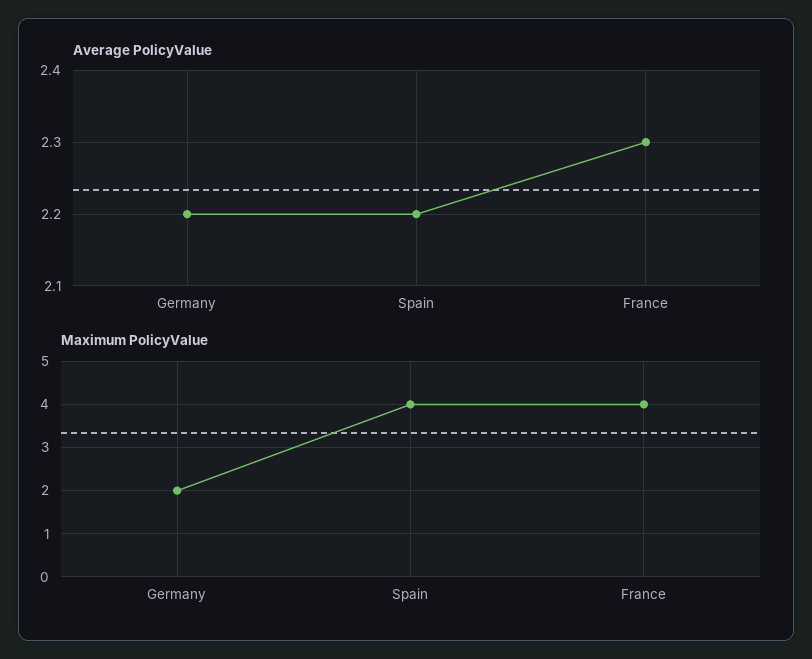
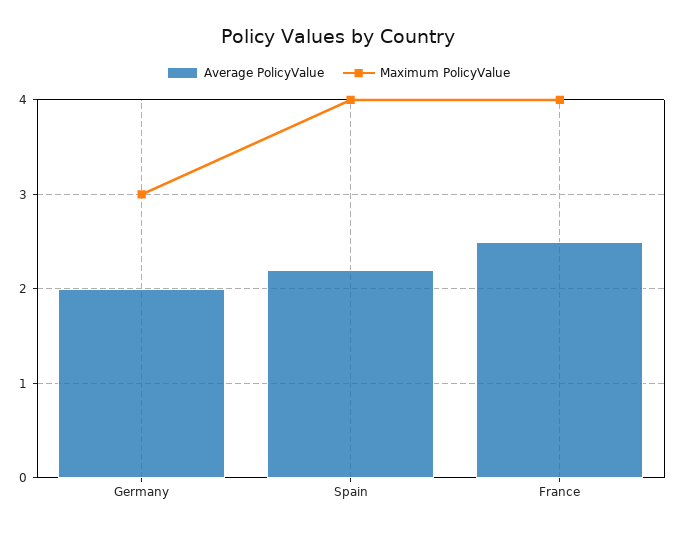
Average PolicyValue, Germany: 2.2 -> 2
Average PolicyValue, France: 2.3 -> 2.5
Maximum PolicyValue, Germany: 2 -> 3

